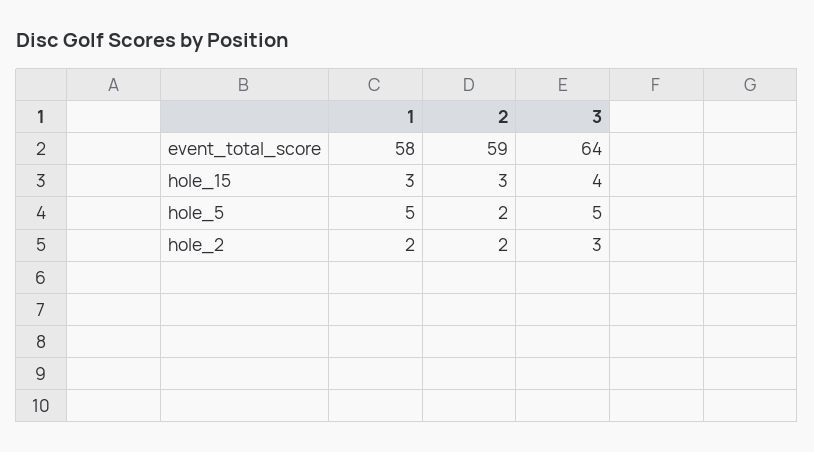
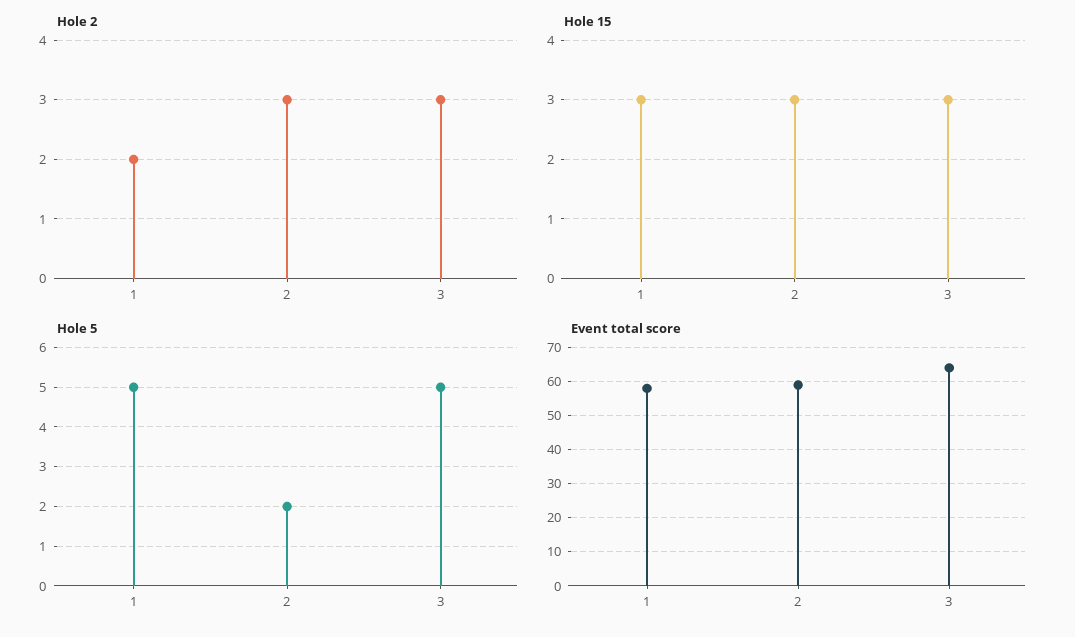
hole_15, 3: 4 -> 3
hole_2, 2: 2 -> 3

